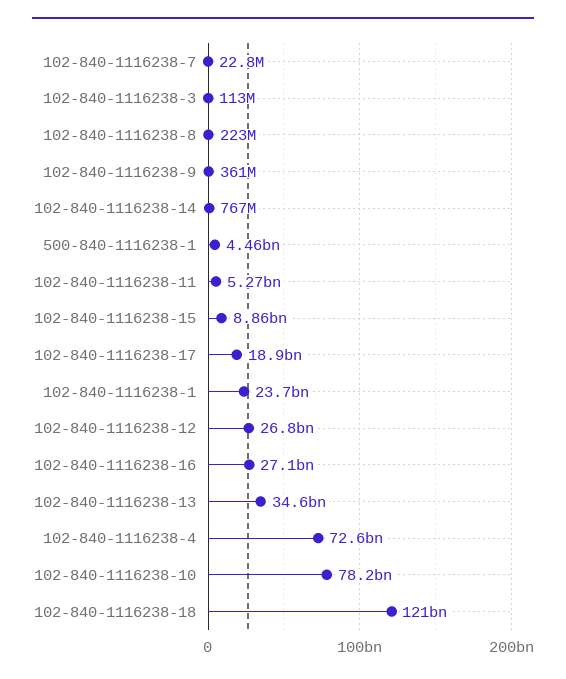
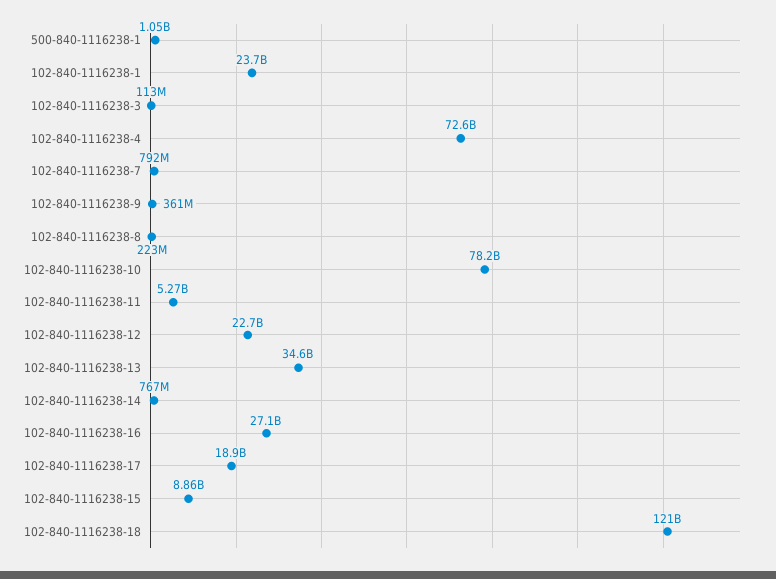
102-840-1116238-7: 22800000 -> 792000000
500-840-1116238-1: 4460000000 -> 1050000000
102-840-1116238-12: 26800000000 -> 22700000000

